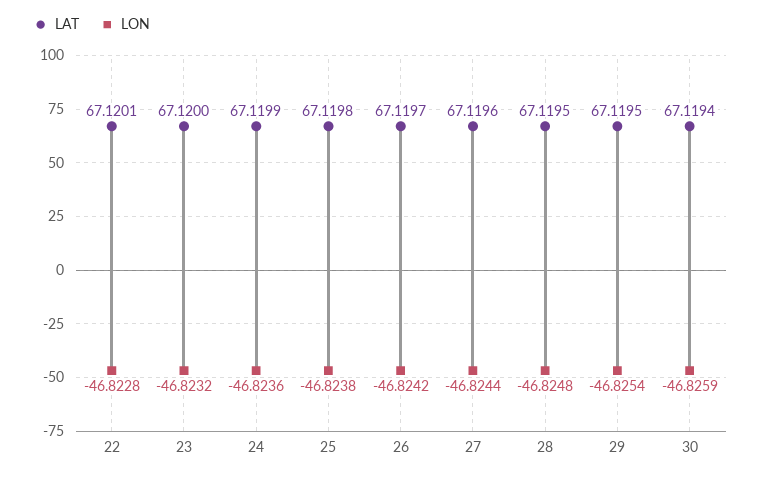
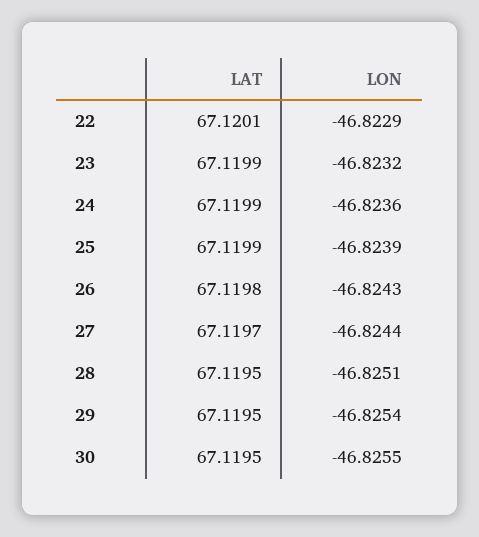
LON, 22: -46.8228 -> -46.8229
LAT, 23: 67.12 -> 67.1199
LAT, 25: 67.1198 -> 67.1199
LON, 25: -46.8238 -> -46.8239
LAT, 26: 67.1197 -> 67.1198
LON, 26: -46.8242 -> -46.8243
LAT, 27: 67.1196 -> 67.1197
LON, 28: -46.8248 -> -46.8251
LAT, 30: 67.1194 -> 67.1195
LON, 30: -46.8259 -> -46.8255

